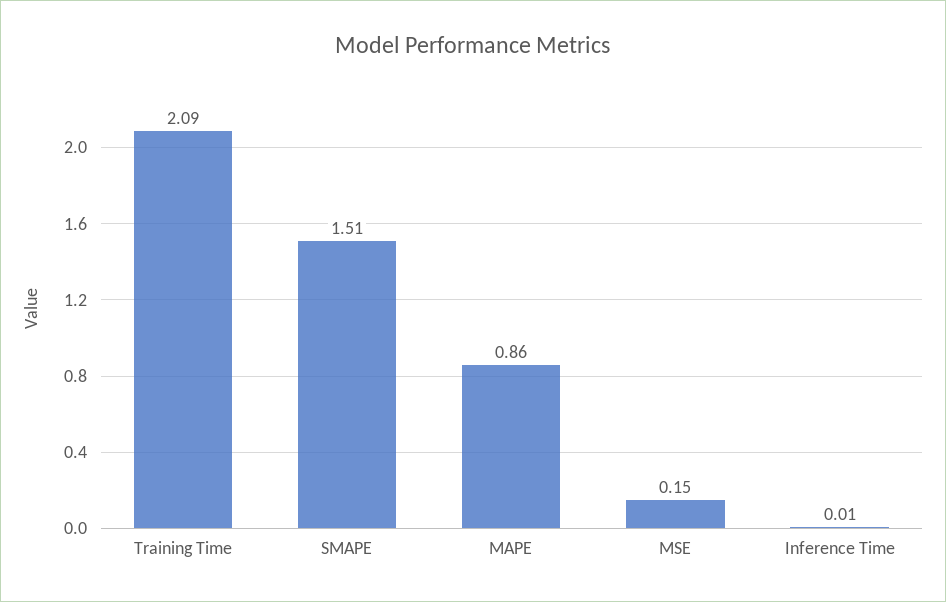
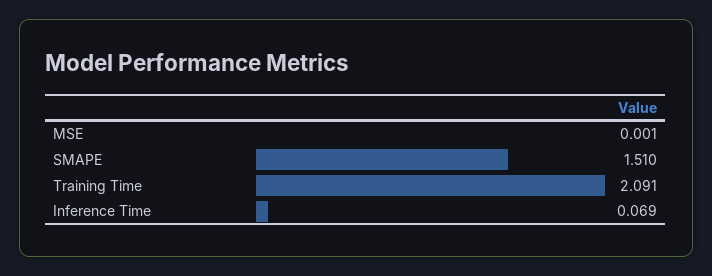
MAPE: 0.86 -> none
MSE: 0.15 -> 0.001
Inference Time: 0.01 -> 0.069

